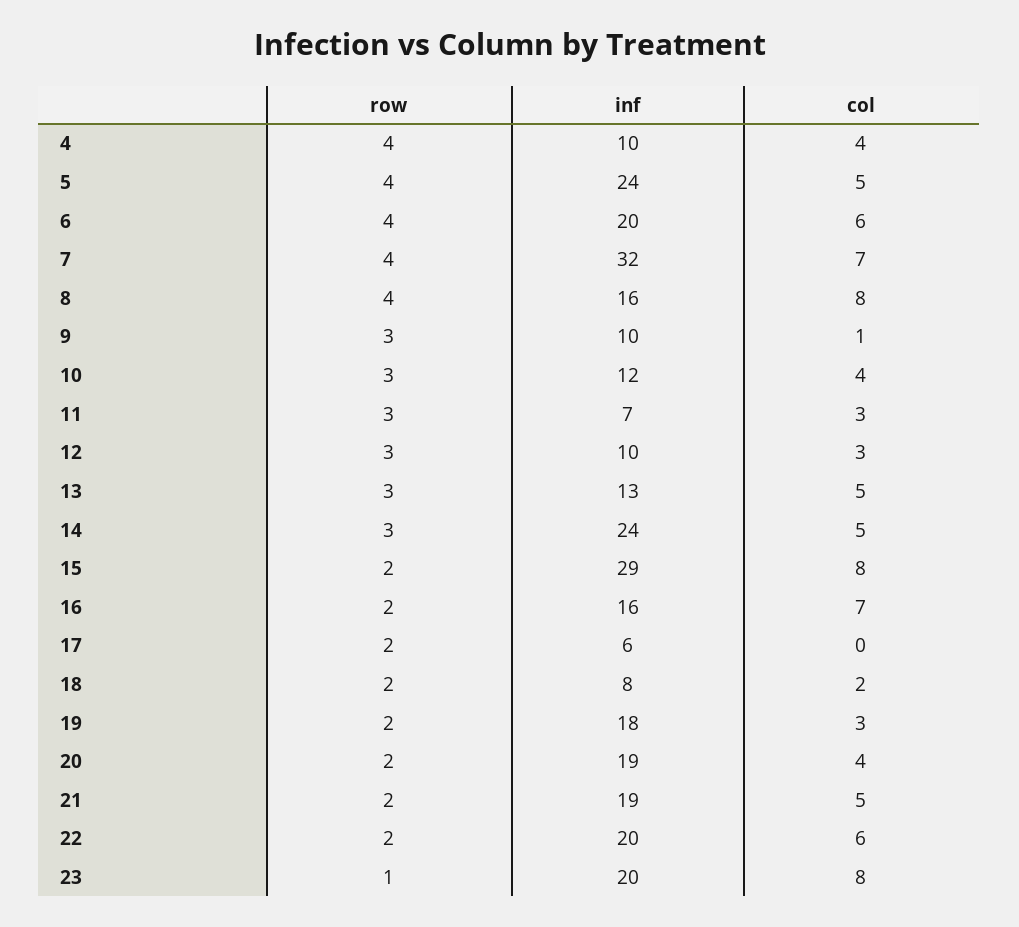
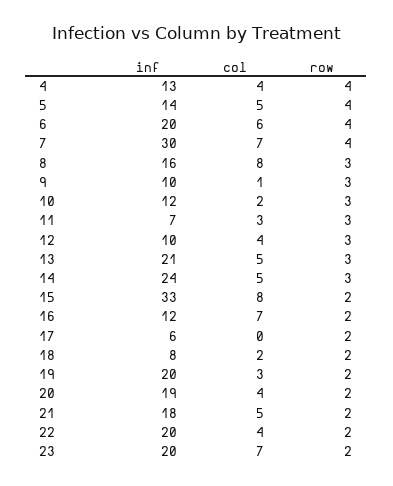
inf, 4: 10 -> 13
inf, 5: 24 -> 14
inf, 7: 32 -> 30
row, 8: 4 -> 3
col, 10: 4 -> 2
col, 12: 3 -> 4
inf, 13: 13 -> 21
inf, 15: 29 -> 33
inf, 16: 16 -> 12
inf, 19: 18 -> 20
inf, 21: 19 -> 18
col, 22: 6 -> 4
row, 23: 1 -> 2
col, 23: 8 -> 7

